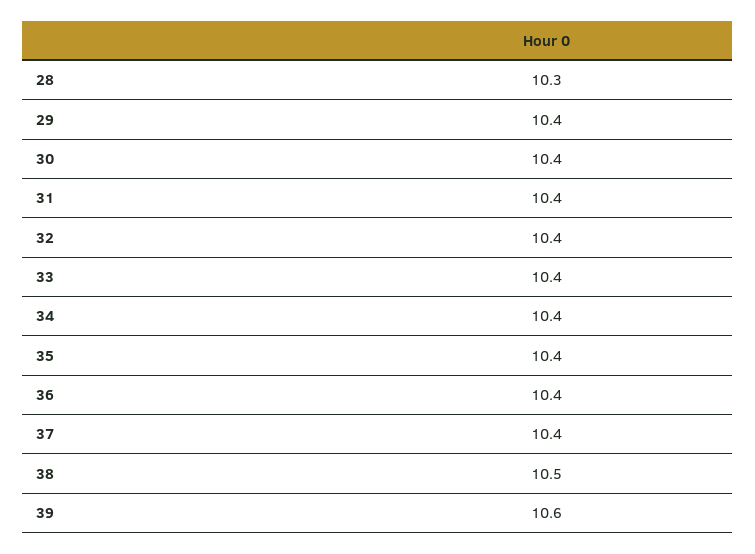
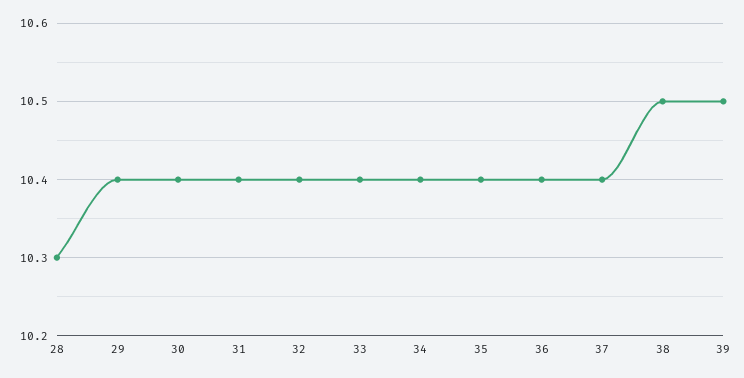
39: 10.6 -> 10.5

